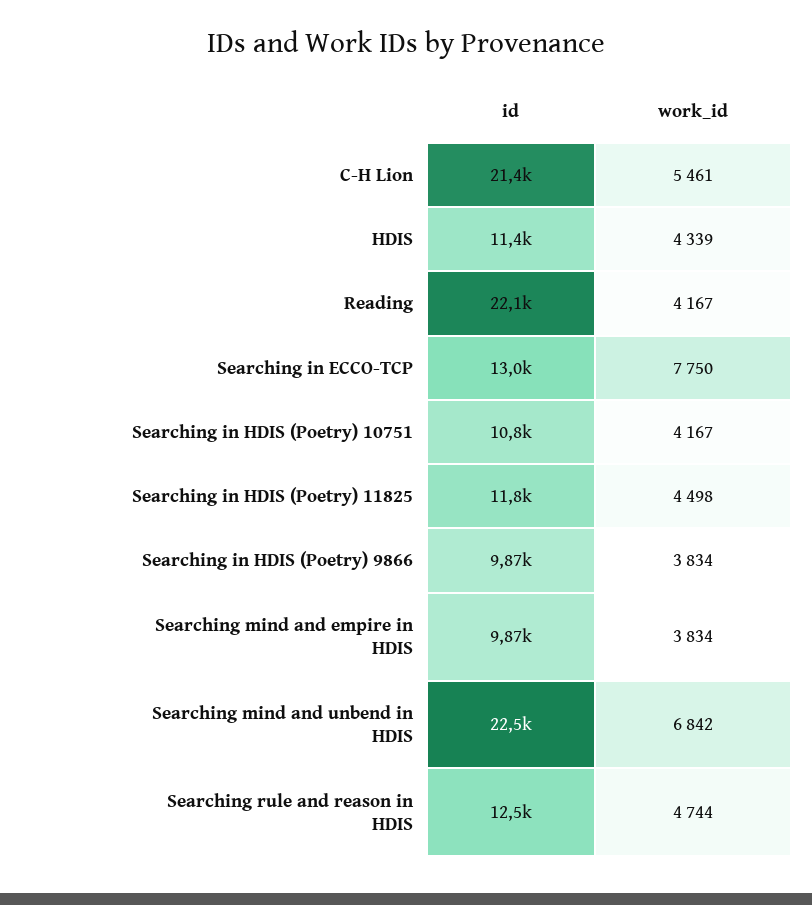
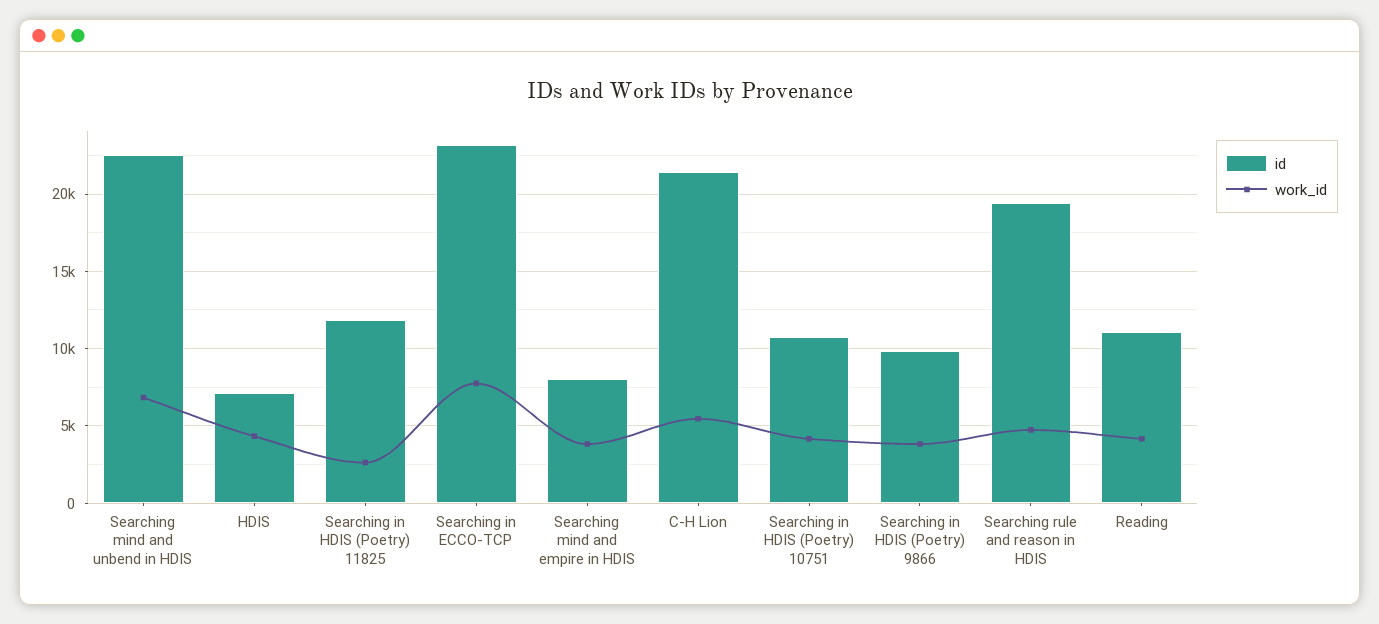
id, HDIS: 11400 -> 7000
id, Reading: 22100 -> 11000
id, Searching in ECCO-TCP: 13000 -> 23000
work_id, Searching in HDIS (Poetry) 11825: 4498 -> 2500
id, Searching mind and empire in HDIS: 9870 -> 8000
id, Searching rule and reason in HDIS: 12500 -> 19500

